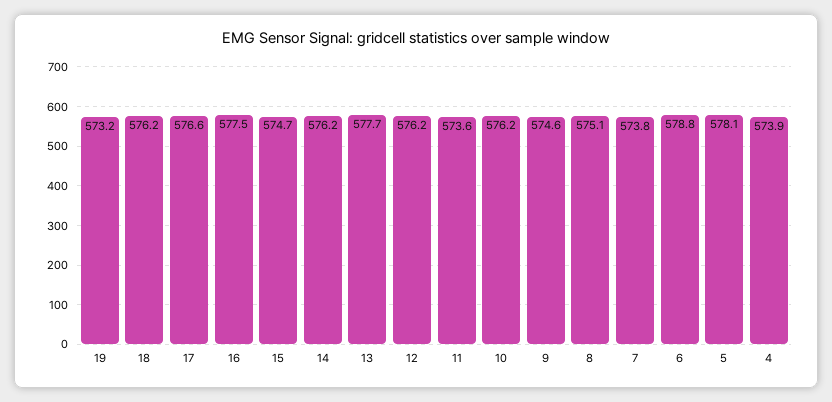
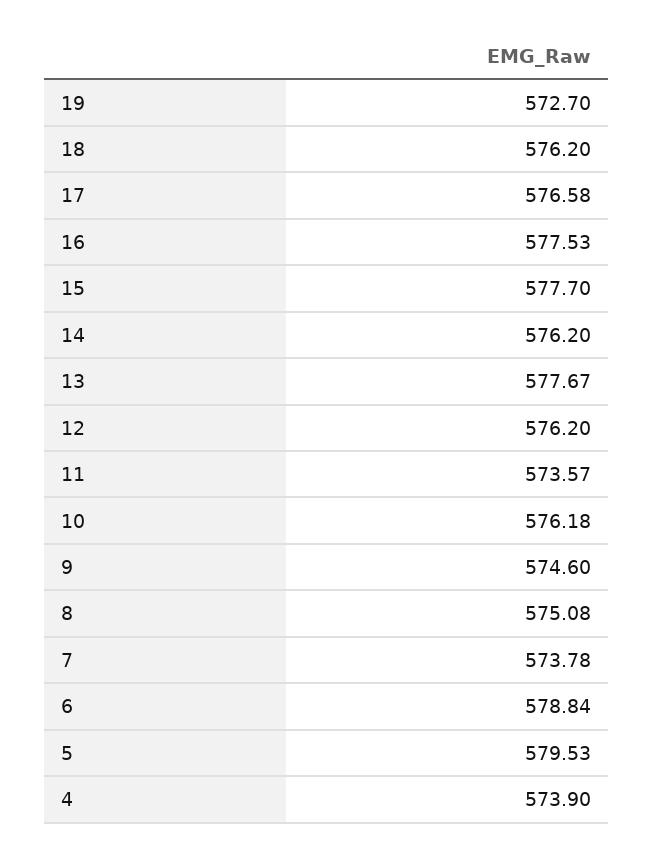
19: 573.2 -> 572.7
15: 574.7 -> 577.7
5: 578.1 -> 579.53

